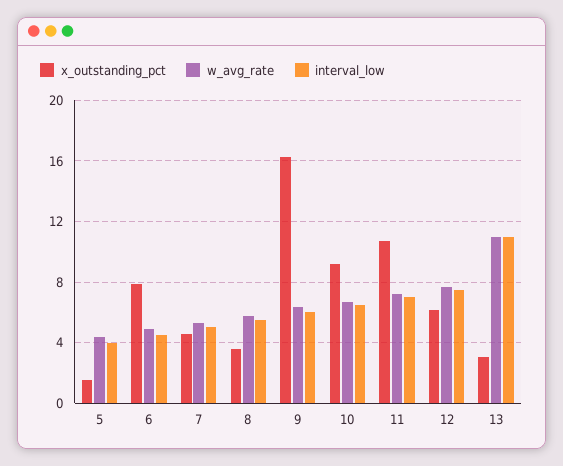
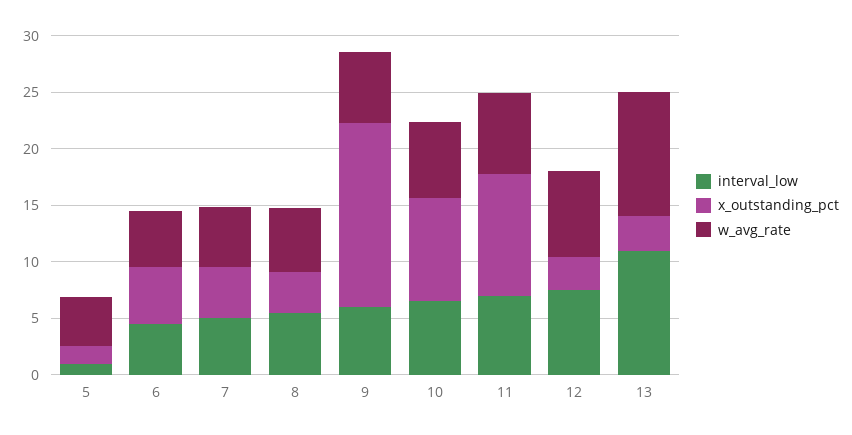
interval_low, 5: 4 -> 1
x_outstanding_pct, 6: 8 -> 5
x_outstanding_pct, 12: 6 -> 3

